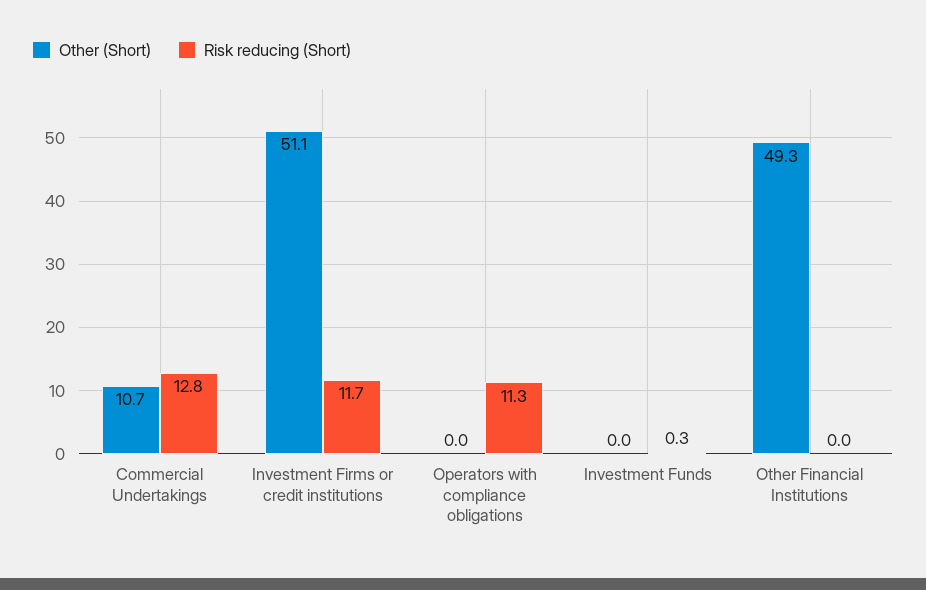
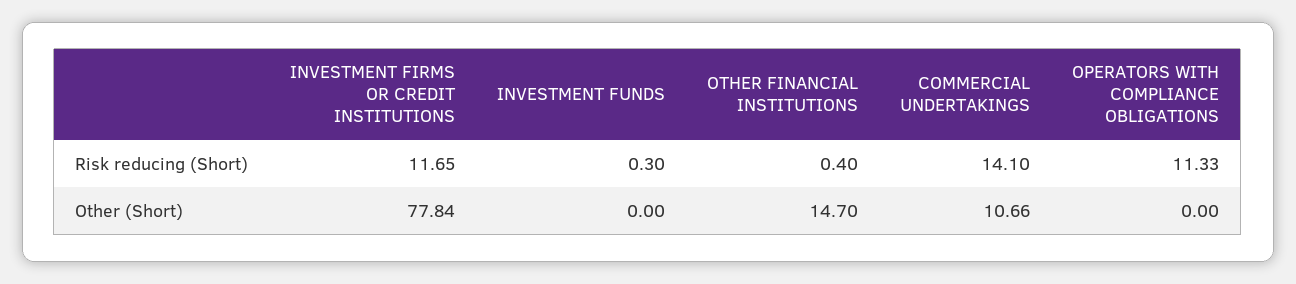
Risk reducing (Short), Commercial Undertakings: 12.8 -> 14.1
Other (Short), Investment Firms or credit institutions: 51.1 -> 77.84
Other (Short), Other Financial Institutions: 49.3 -> 14.7
Risk reducing (Short), Other Financial Institutions: 0 -> 0.4

